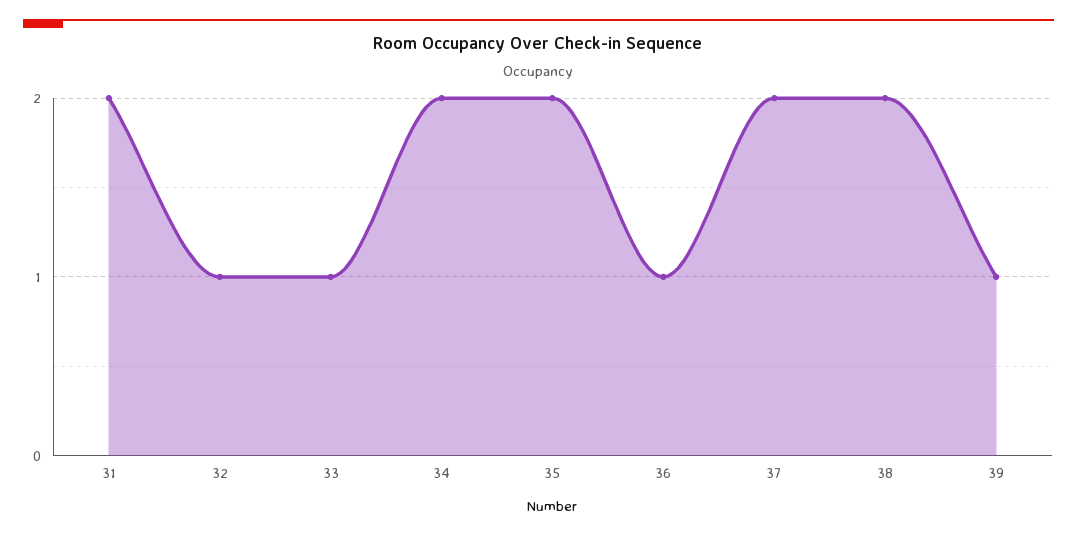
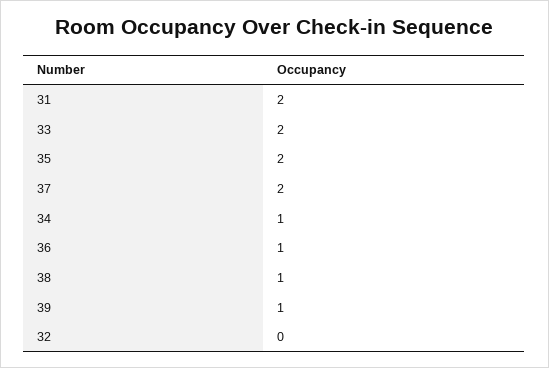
32: 1 -> 0
33: 1 -> 2
34: 2 -> 1
38: 2 -> 1

